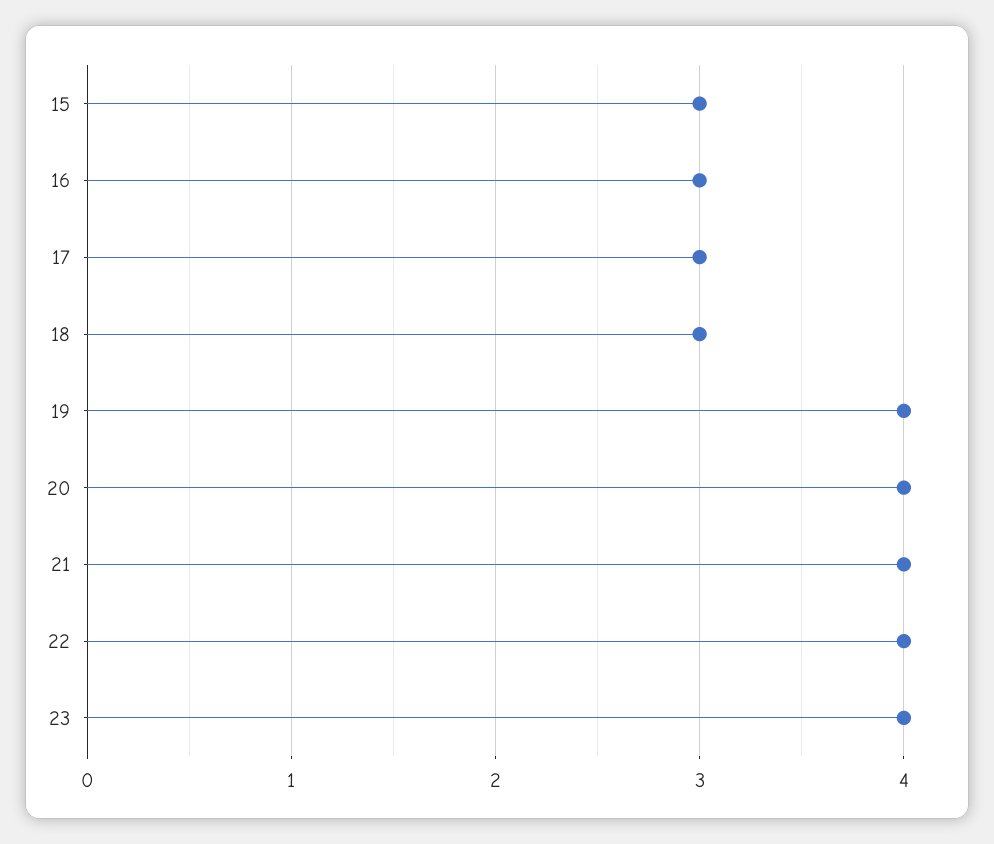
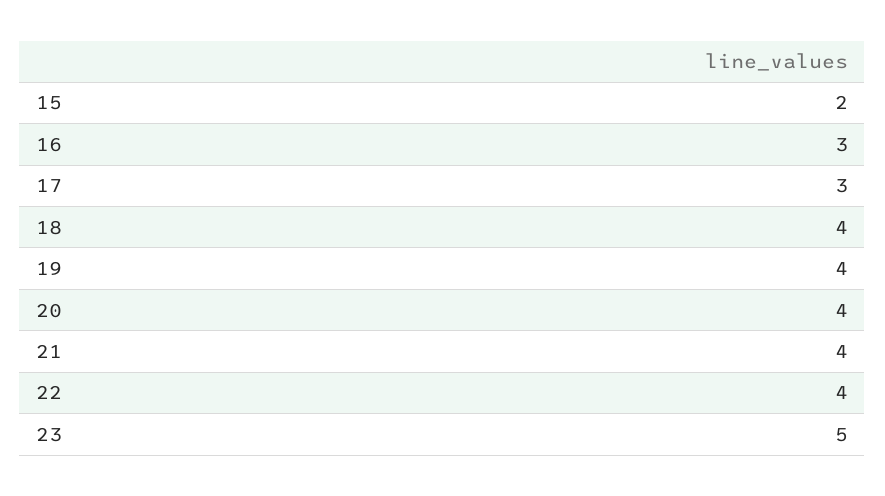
15: 3 -> 2
18: 3 -> 4
23: 4 -> 5

